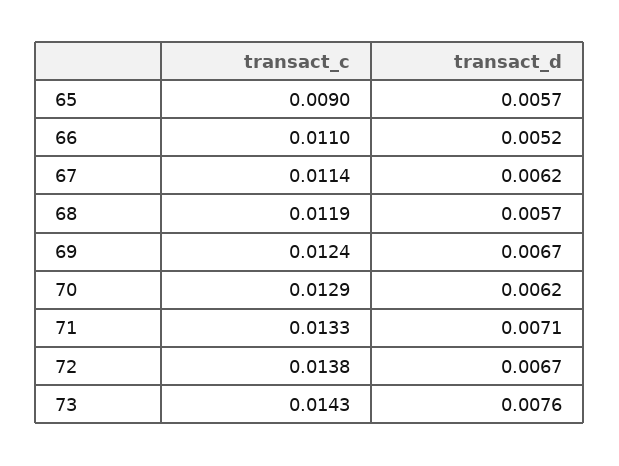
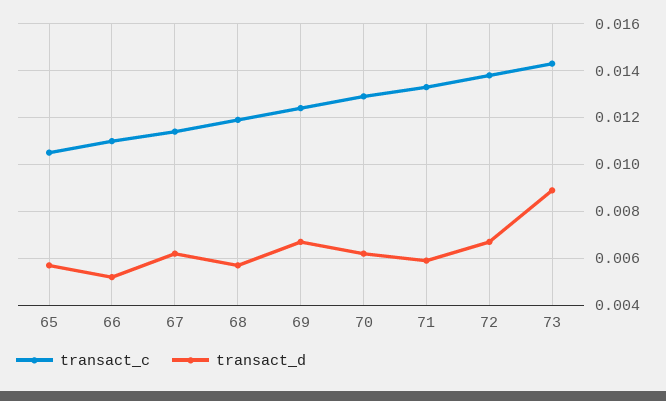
transact_c, 65: 0.009 -> 0.0105
transact_d, 71: 0.0071 -> 0.006
transact_d, 73: 0.0076 -> 0.009

